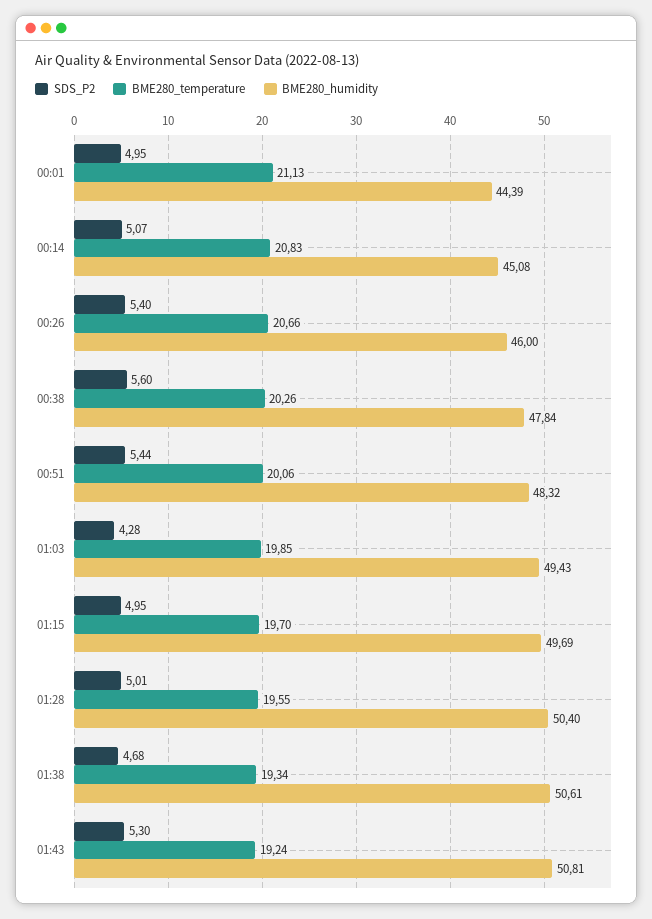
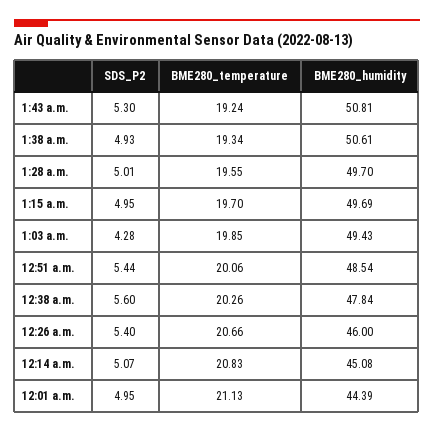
BME280_humidity, 00:51: 48.32 -> 48.54
BME280_humidity, 01:28: 50.4 -> 49.7
SDS_P2, 01:38: 4.68 -> 4.93

